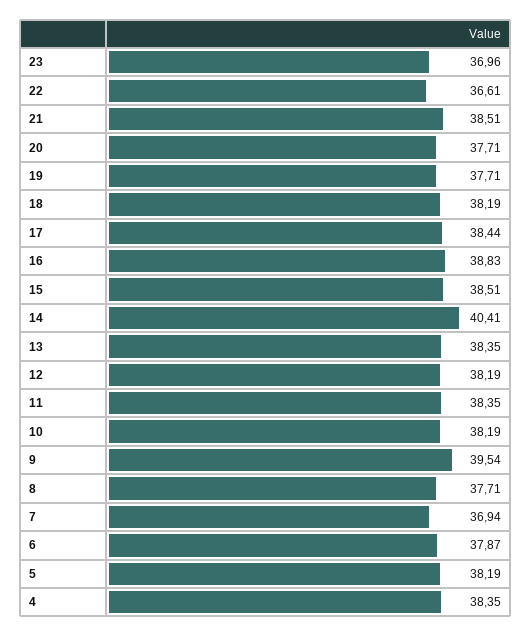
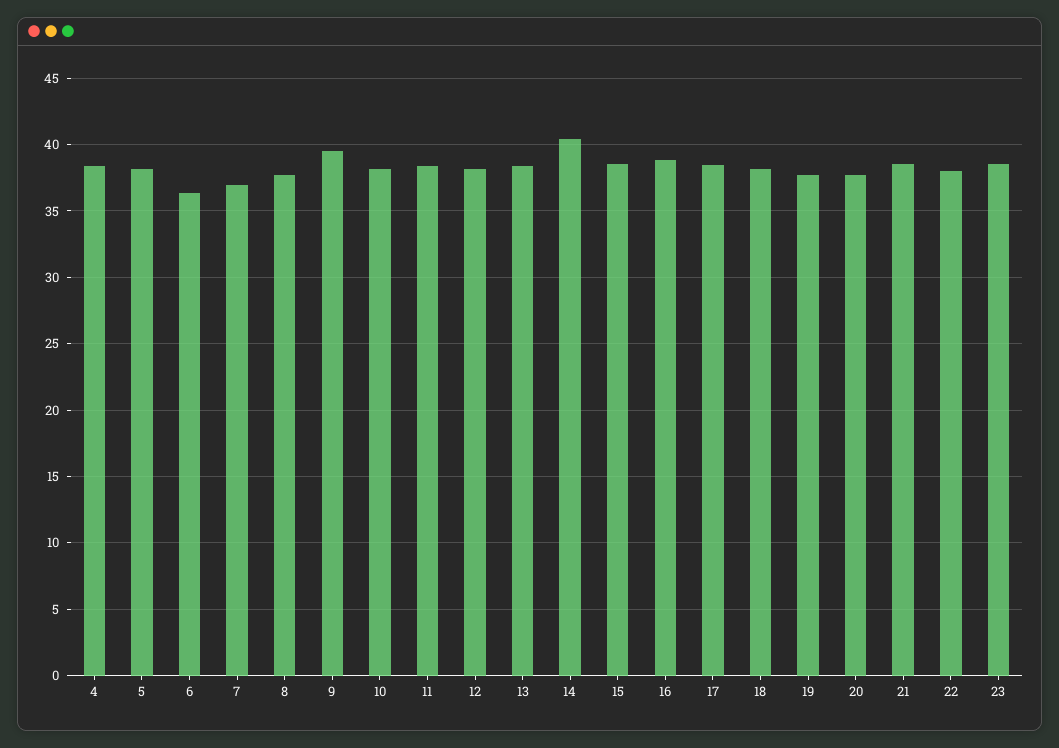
23: 36.96 -> 38.5
22: 36.61 -> 38
6: 37.87 -> 36.5

